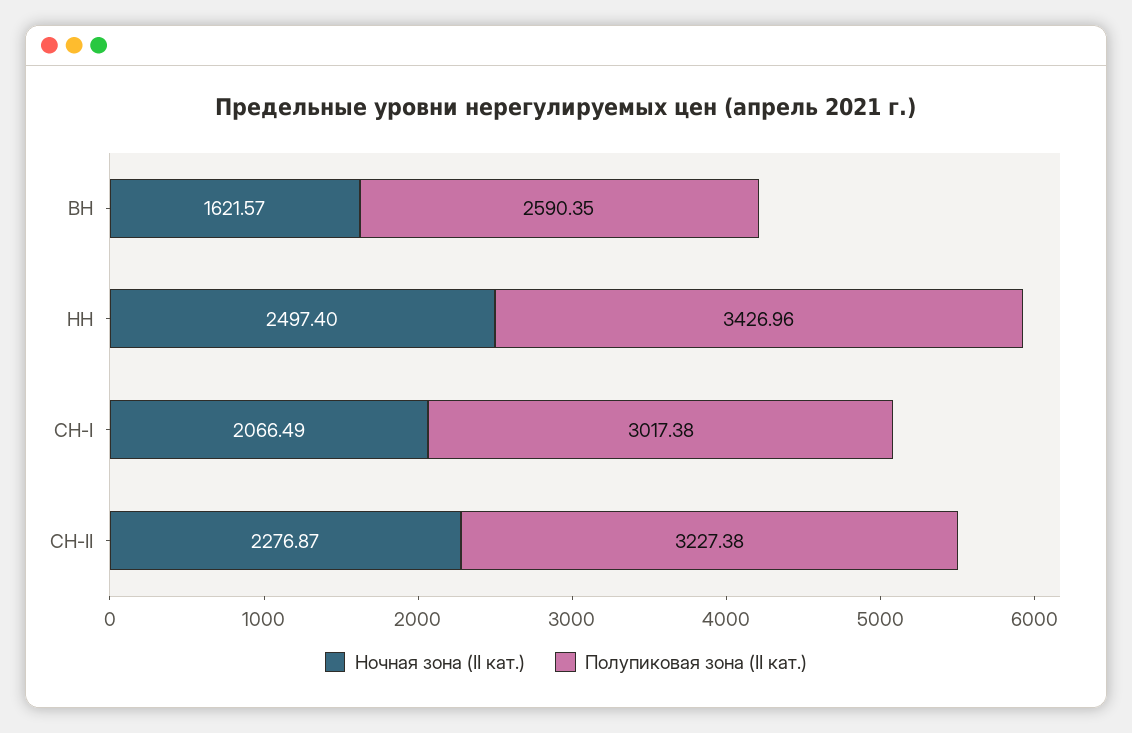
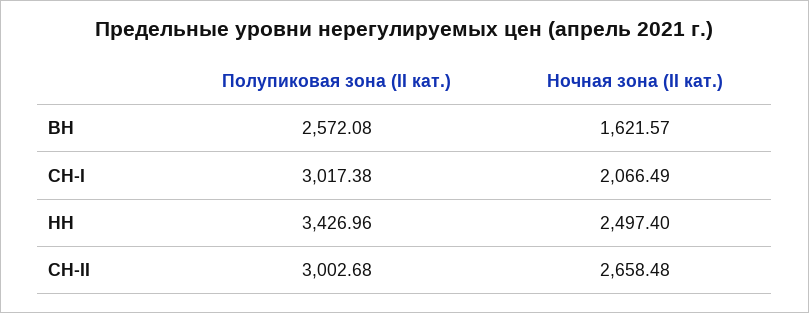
Полупиковая зона (II кат.), ВН: 2590.35 -> 2572.08
Ночная зона (II кат.), СН-II: 2276.87 -> 2658.48
Полупиковая зона (II кат.), СН-II: 3227.38 -> 3002.68

